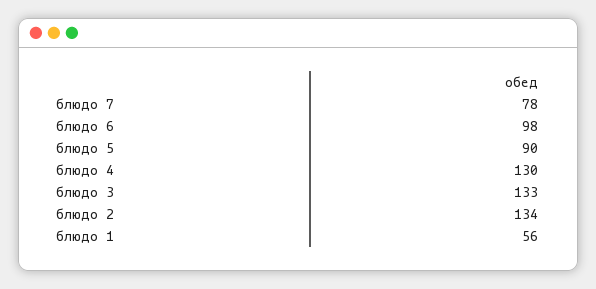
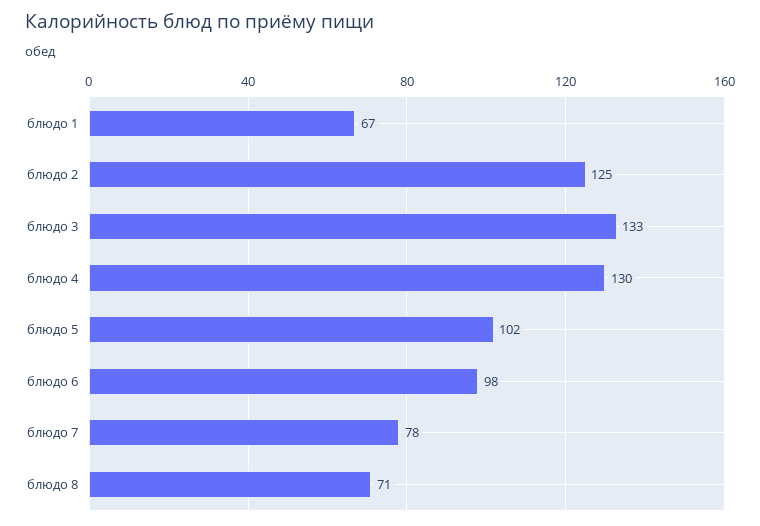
блюдо 5: 90 -> 102
блюдо 2: 134 -> 125
блюдо 1: 56 -> 67
блюдо 8: none -> 71

